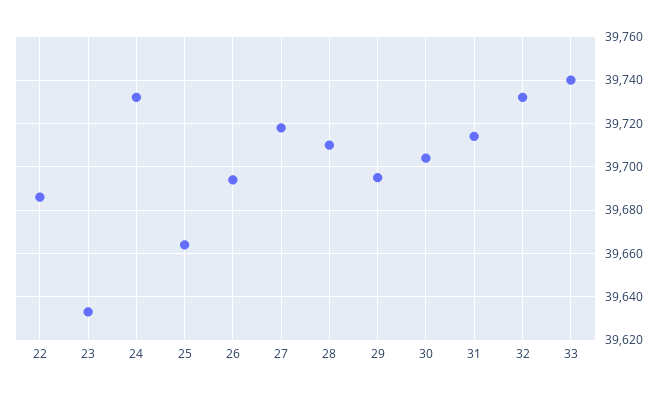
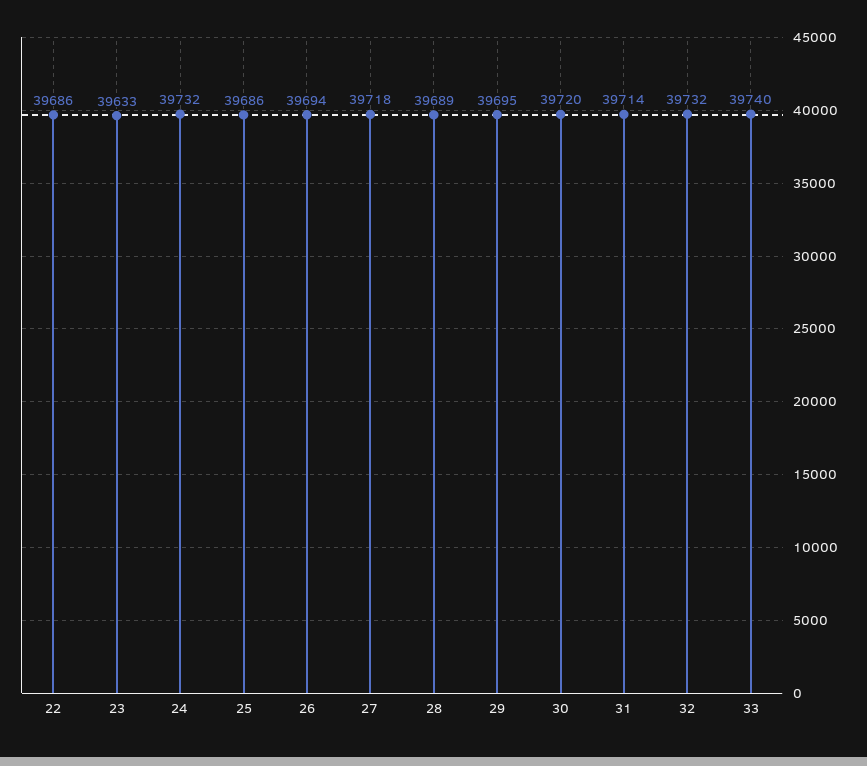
25: 39665 -> 39686
28: 39710 -> 39689
30: 39705 -> 39720

